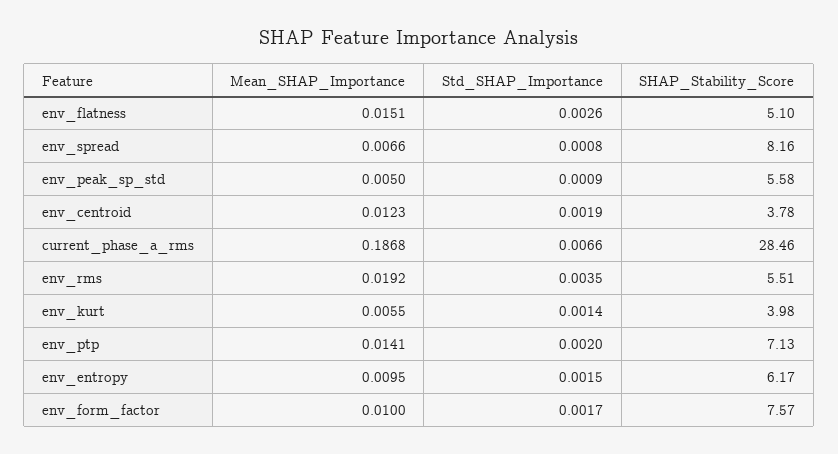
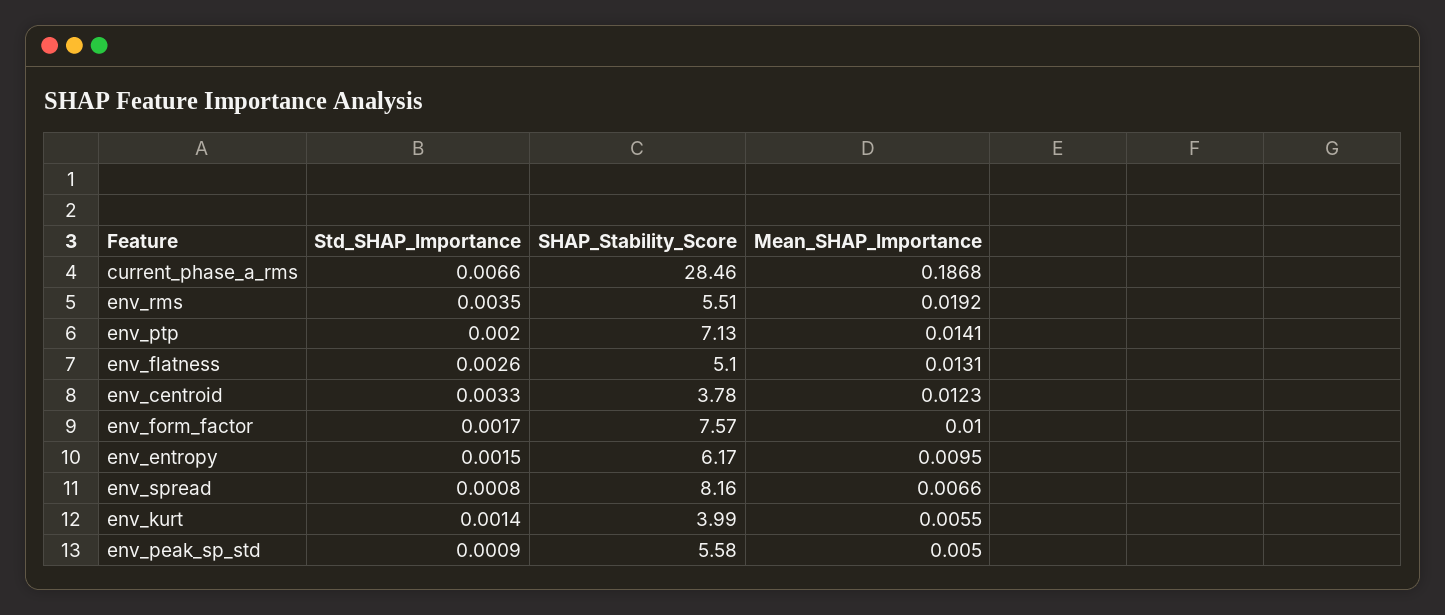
Mean_SHAP_Importance, env_flatness: 0.0151 -> 0.0131
Std_SHAP_Importance, env_centroid: 0.0019 -> 0.0033
SHAP_Stability_Score, env_kurt: 3.98 -> 3.99

